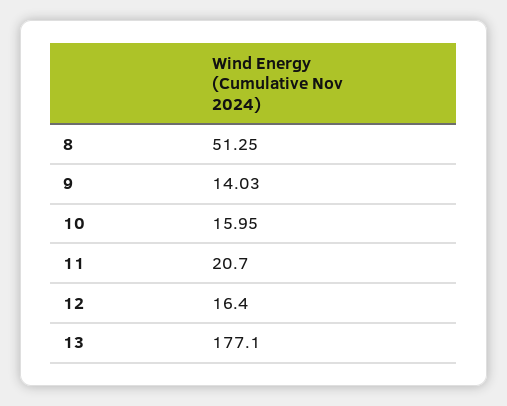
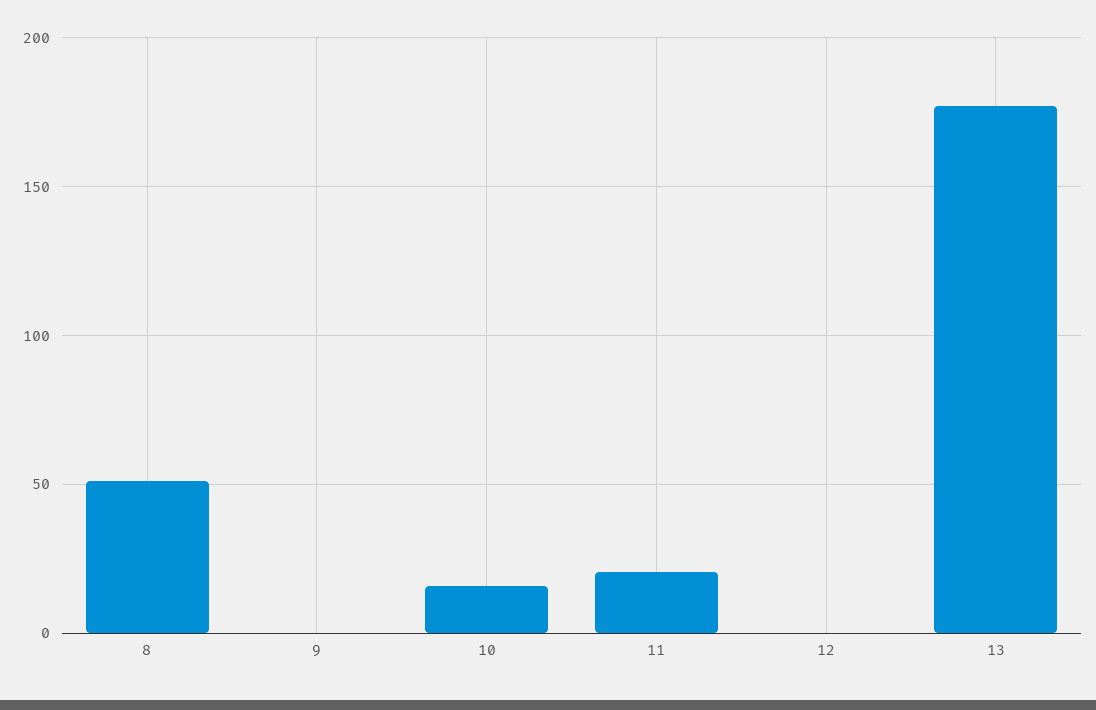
9: 14.03 -> 0
12: 16.4 -> 0

